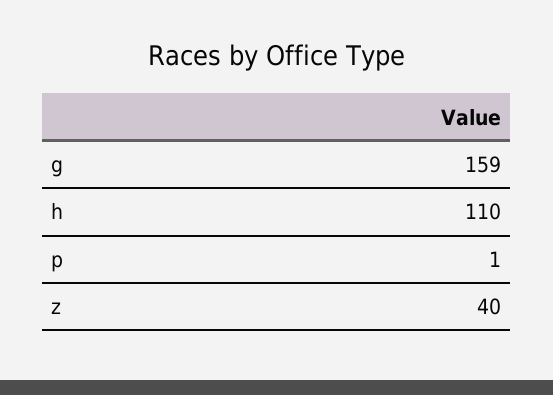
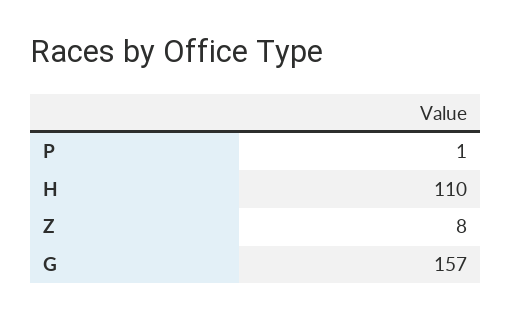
g: 159 -> 157
z: 40 -> 8

